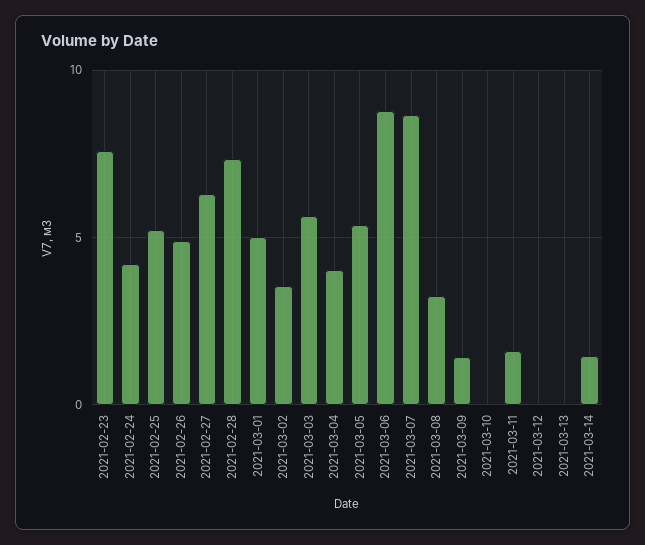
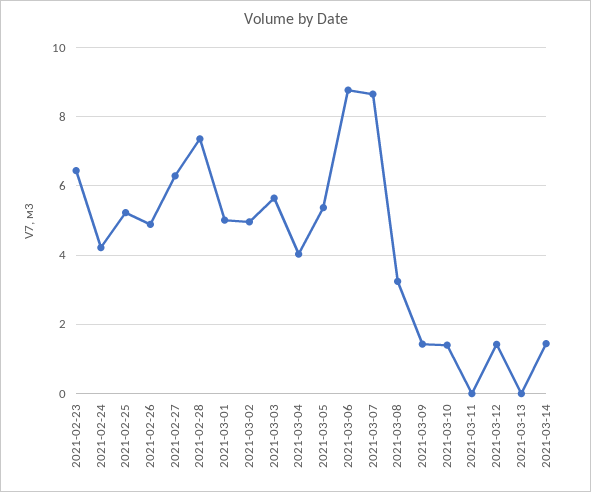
2021-02-23: 7.5 -> 6.4
2021-03-02: 3.5 -> 5
2021-03-10: 0 -> 1.4
2021-03-11: 1.5 -> 0
2021-03-12: 0 -> 1.4

